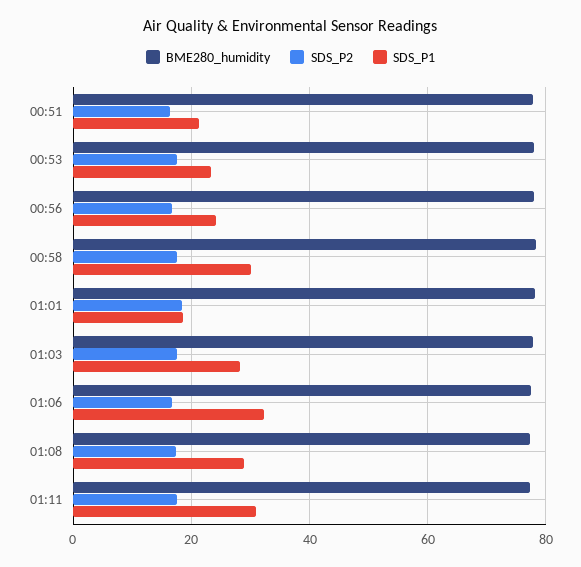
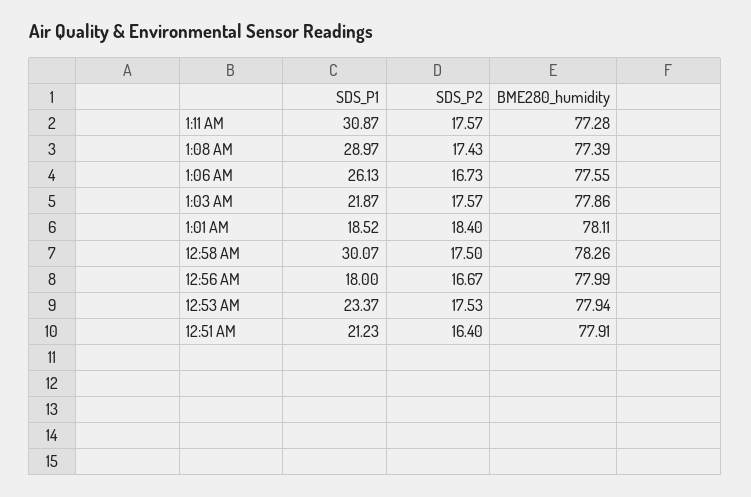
SDS_P1, 00:56: 24 -> 18
SDS_P1, 01:03: 28 -> 21.87
SDS_P1, 01:06: 32 -> 26.13

